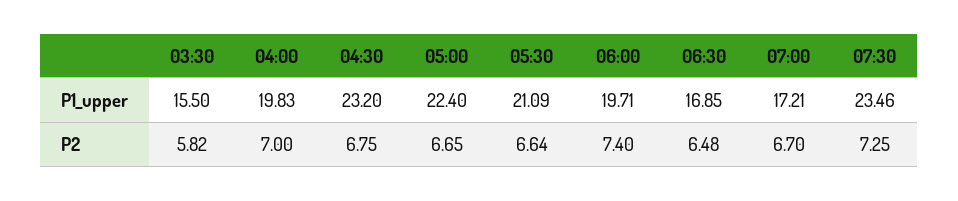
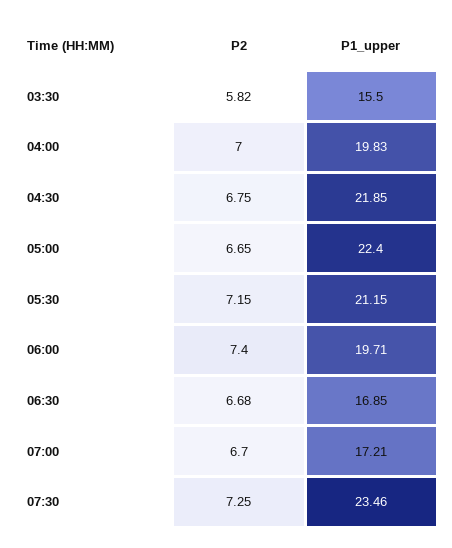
04:30, P1_upper: 23.2 -> 21.85
05:30, P1_upper: 21.09 -> 21.15
05:30, P2: 6.64 -> 7.15
06:30, P2: 6.48 -> 6.68

